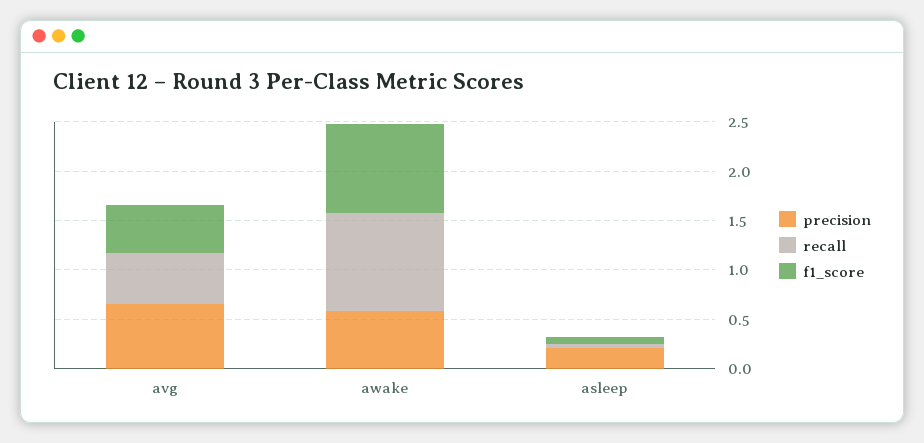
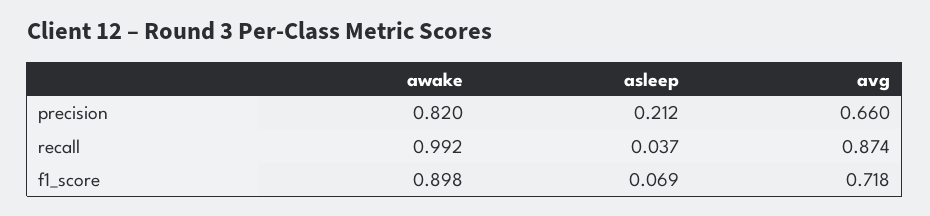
recall, avg: 0.5 -> 0.874
f1_score, avg: 0.5 -> 0.718
precision, awake: 0.6 -> 0.82

